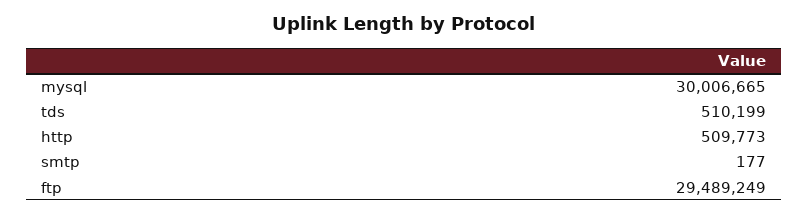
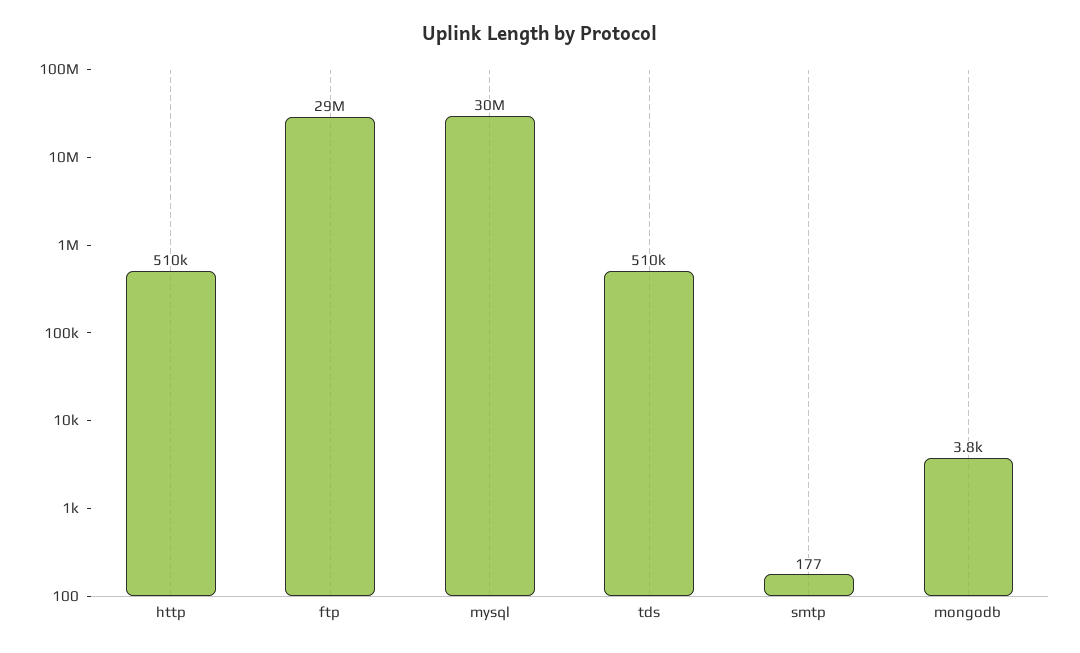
mongodb: none -> 3800

